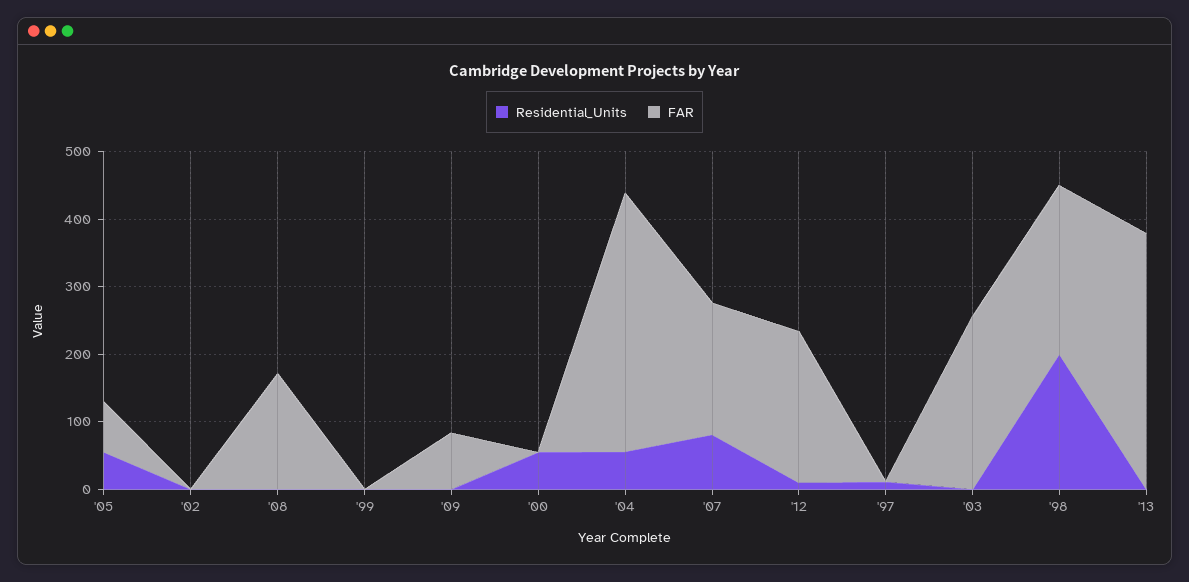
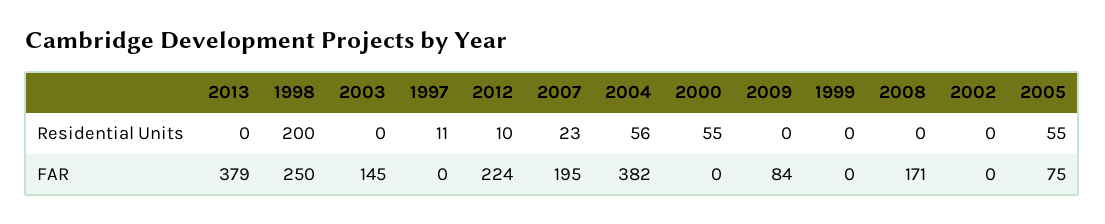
Residential_Units, '07: 80 -> 23
FAR, '03: 260 -> 145

